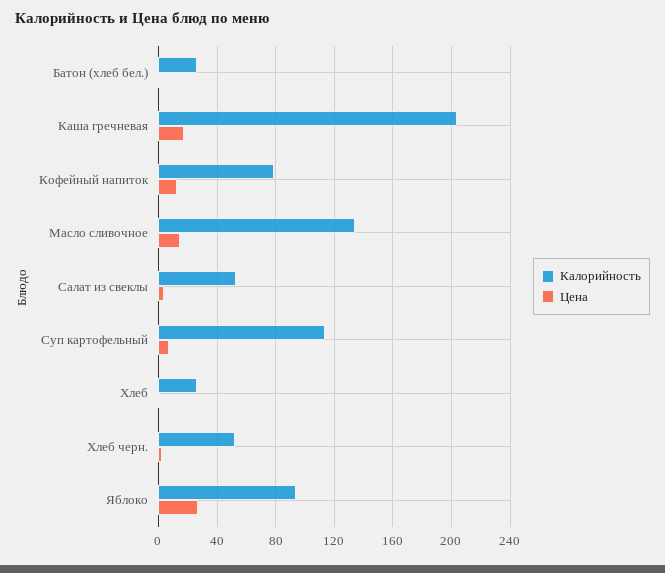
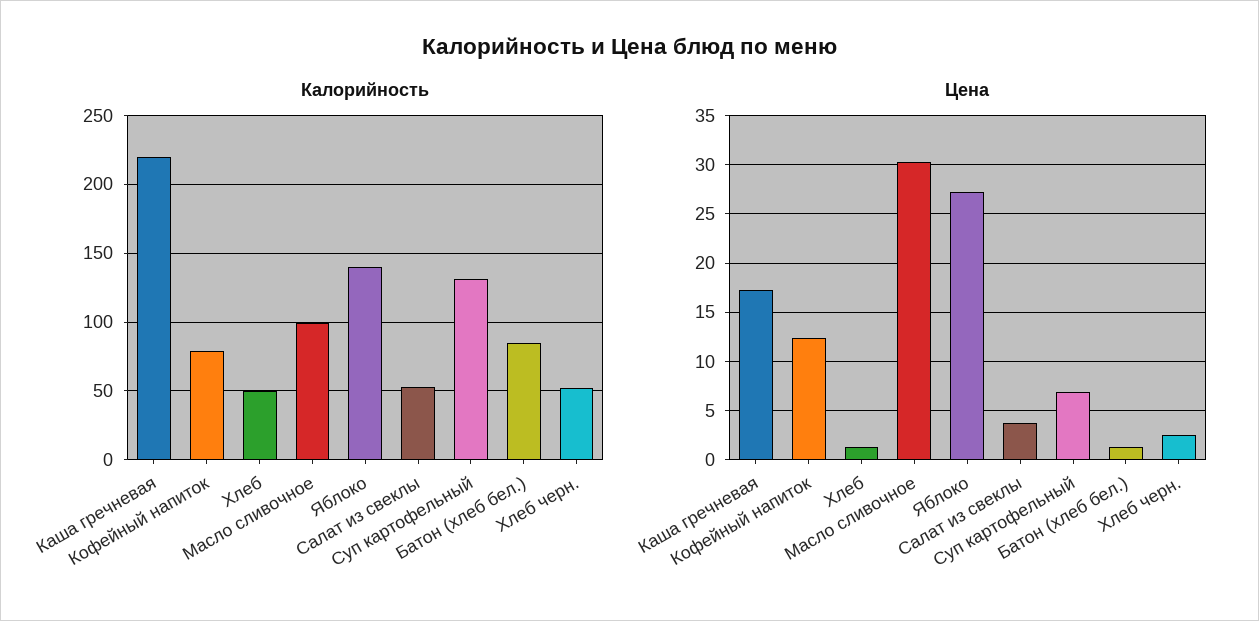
Калорийность, Батон (хлеб бел.): 25 -> 85
Калорийность, Каша гречневая: 205 -> 220
Калорийность, Масло сливочное: 135 -> 100
Цена, Масло сливочное: 15 -> 30
Калорийность, Суп картофельный: 115 -> 130
Калорийность, Хлеб: 25 -> 50
Калорийность, Яблоко: 95 -> 140

